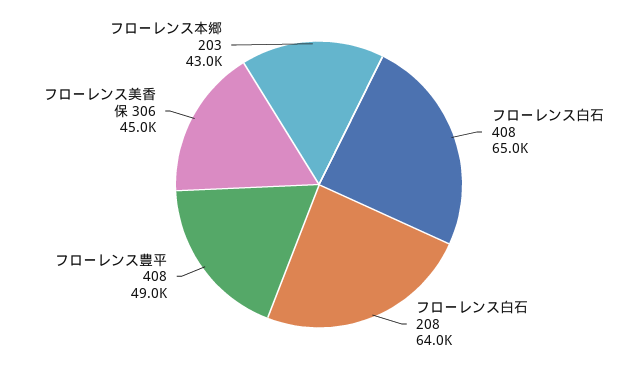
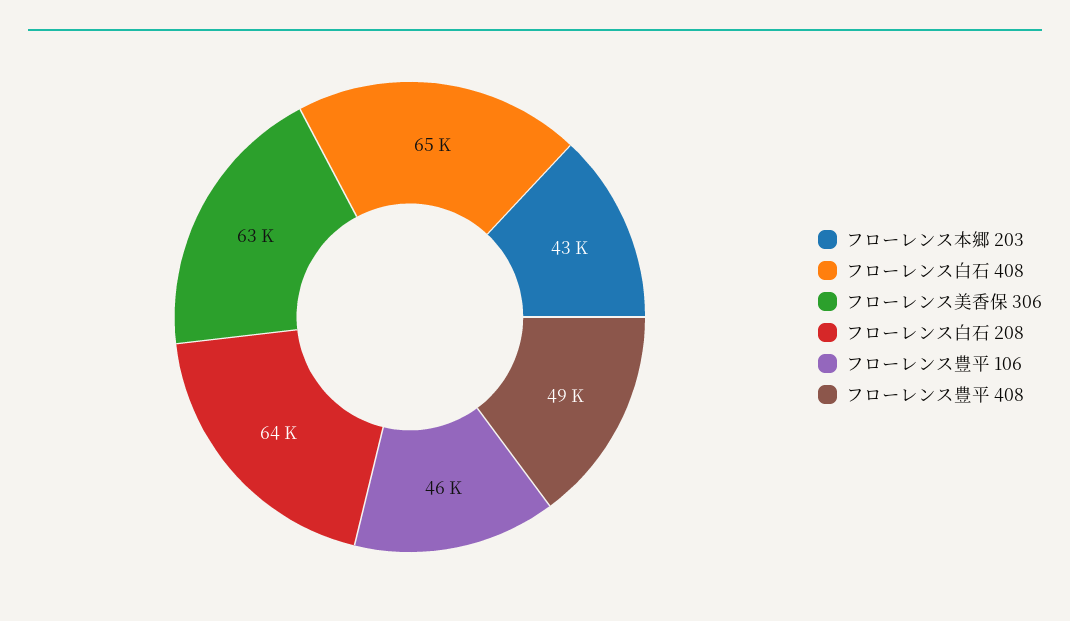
フローレンス美香保 306: 45000 -> 63000
フローレンス豊平 106: none -> 46000

